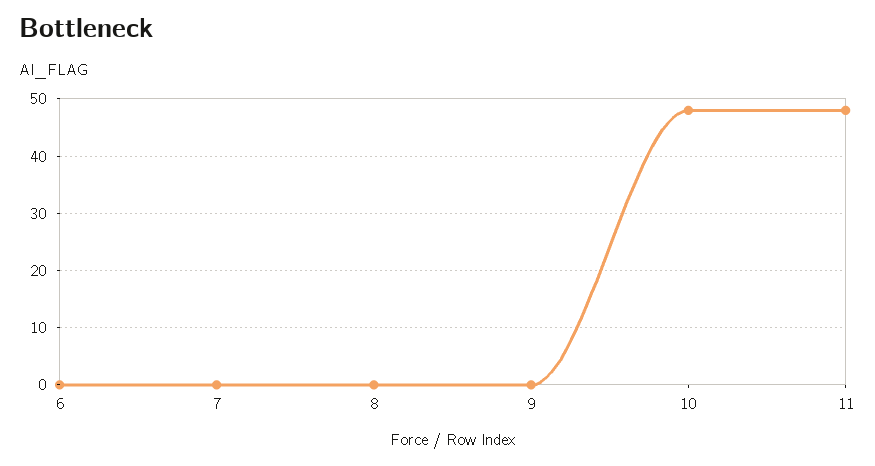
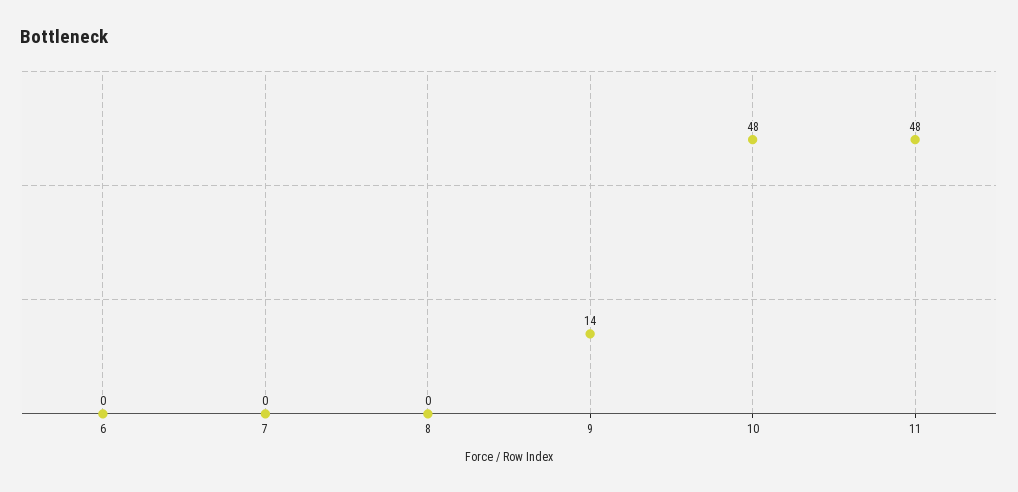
9: 0 -> 14

